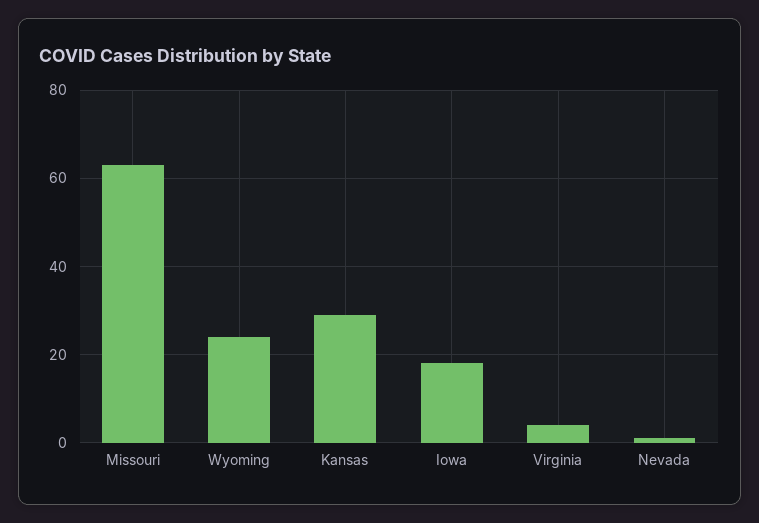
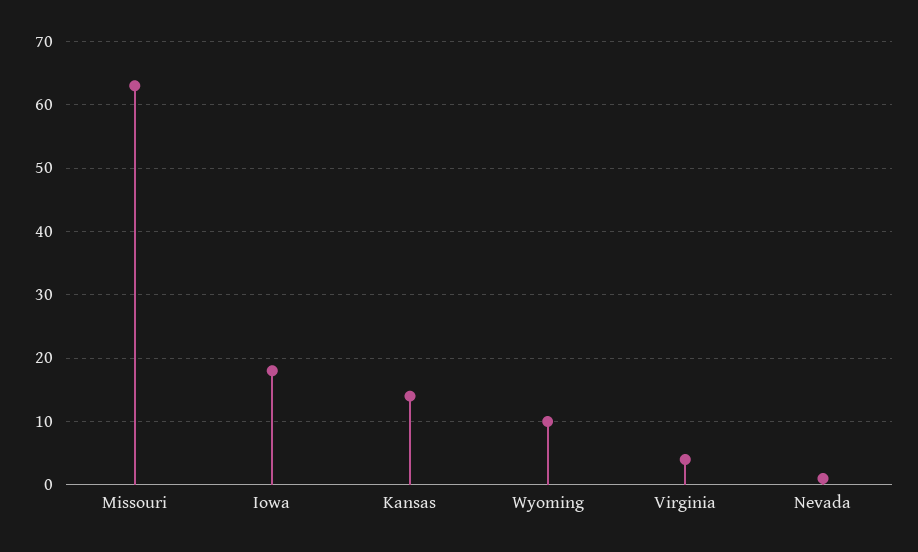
Wyoming: 25 -> 10
Kansas: 30 -> 14

